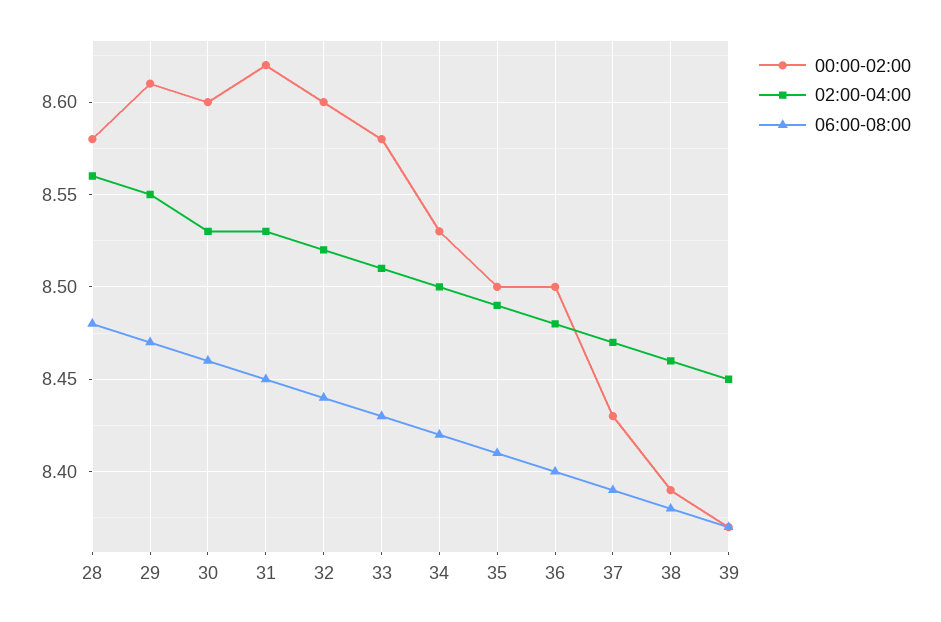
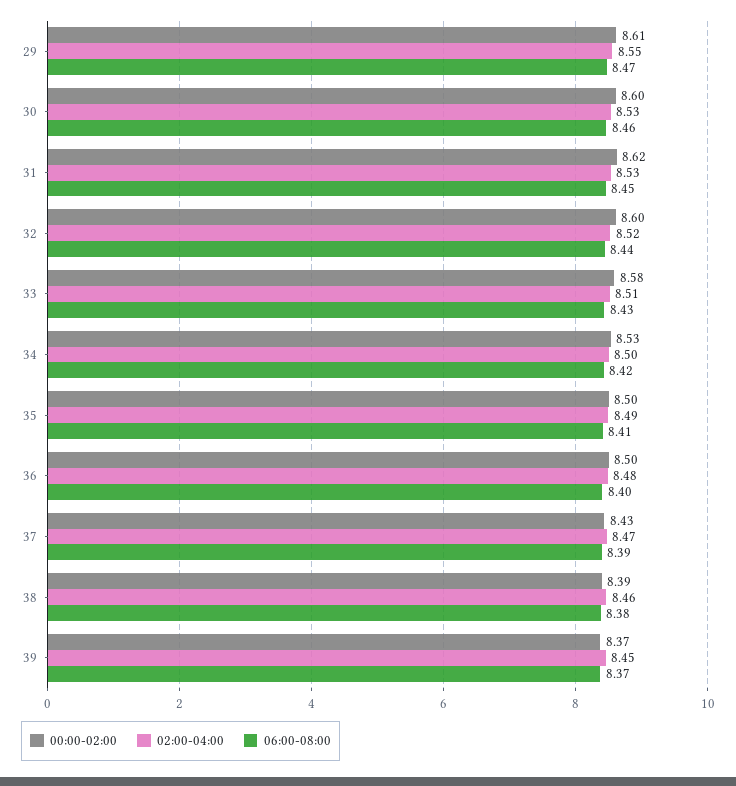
00:00-02:00, 28: 8.58 -> none
02:00-04:00, 28: 8.56 -> none
06:00-08:00, 28: 8.48 -> none

